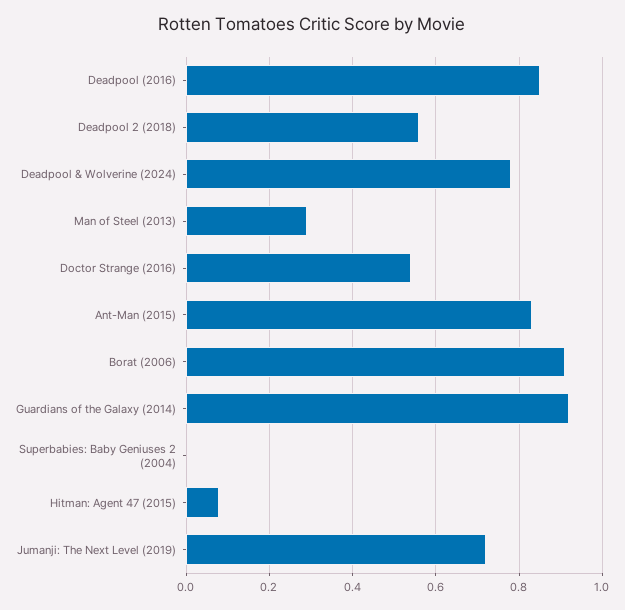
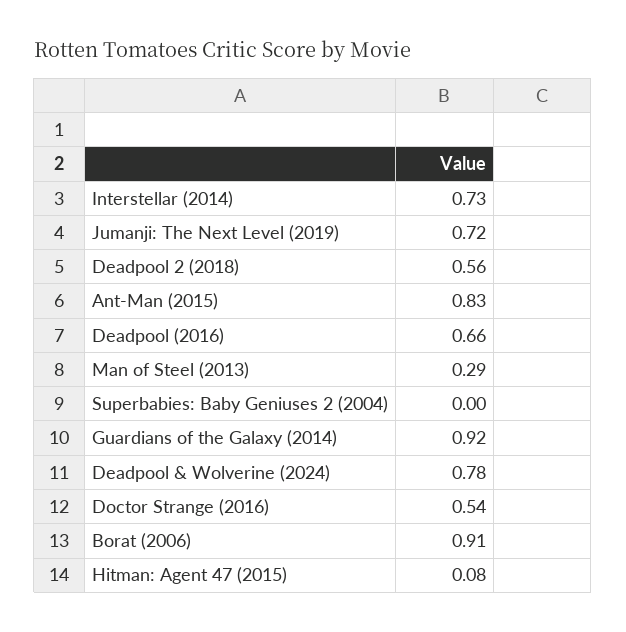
Deadpool (2016): 0.85 -> 0.66
Interstellar (2014): none -> 0.73

